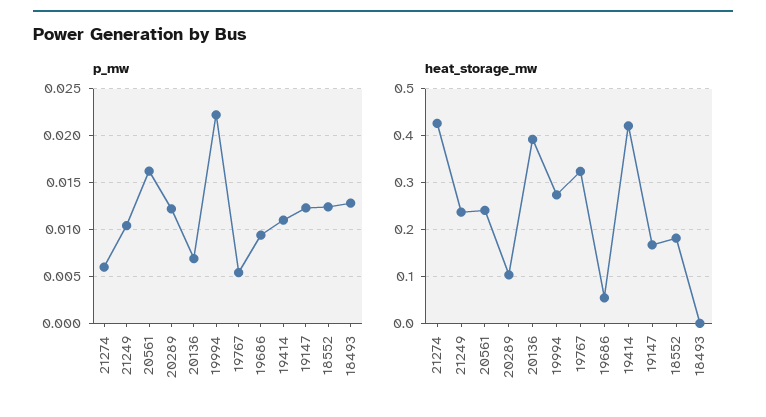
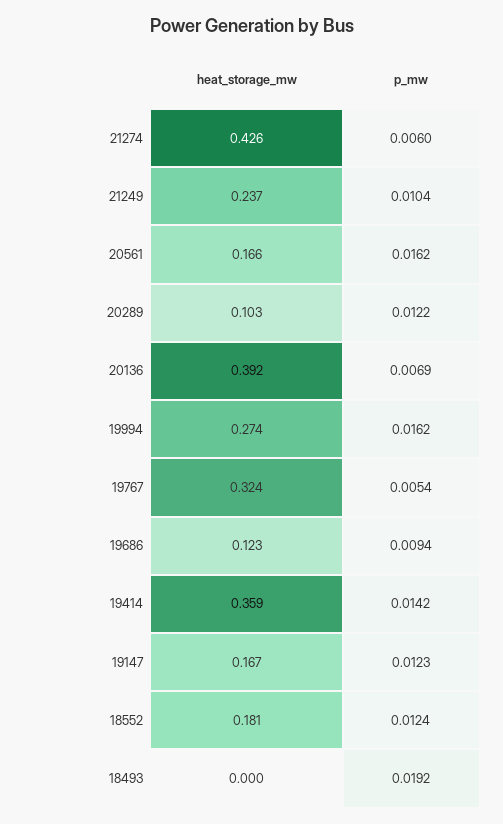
p_mw, 19994: 0.022 -> 0.0162
p_mw, 19414: 0.011 -> 0.0142
p_mw, 18493: 0.013 -> 0.0192
heat_storage_mw, 20561: 0.24 -> 0.166
heat_storage_mw, 19686: 0.06 -> 0.123
heat_storage_mw, 19414: 0.42 -> 0.359

